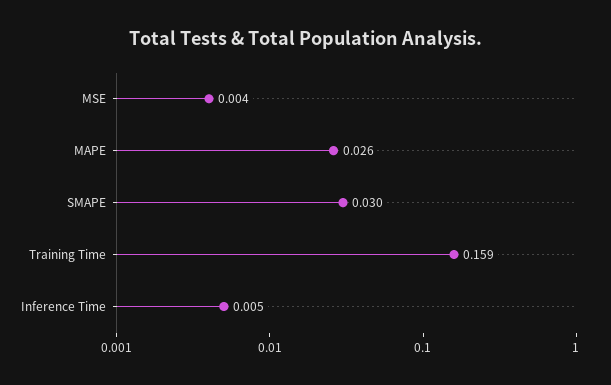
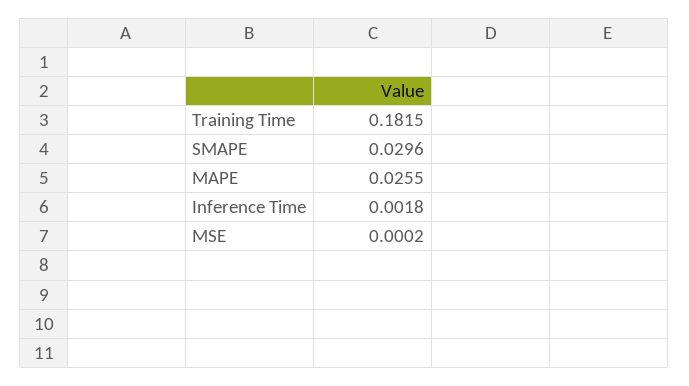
MSE: 0.004 -> 0.0002
Training Time: 0.159 -> 0.1815
Inference Time: 0.005 -> 0.0018

